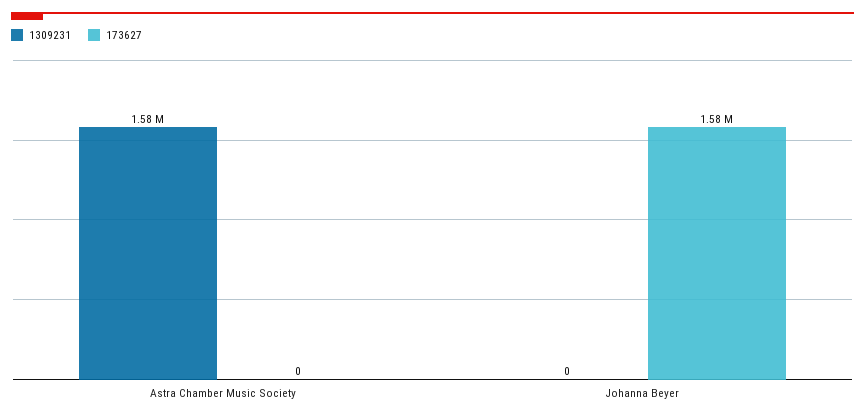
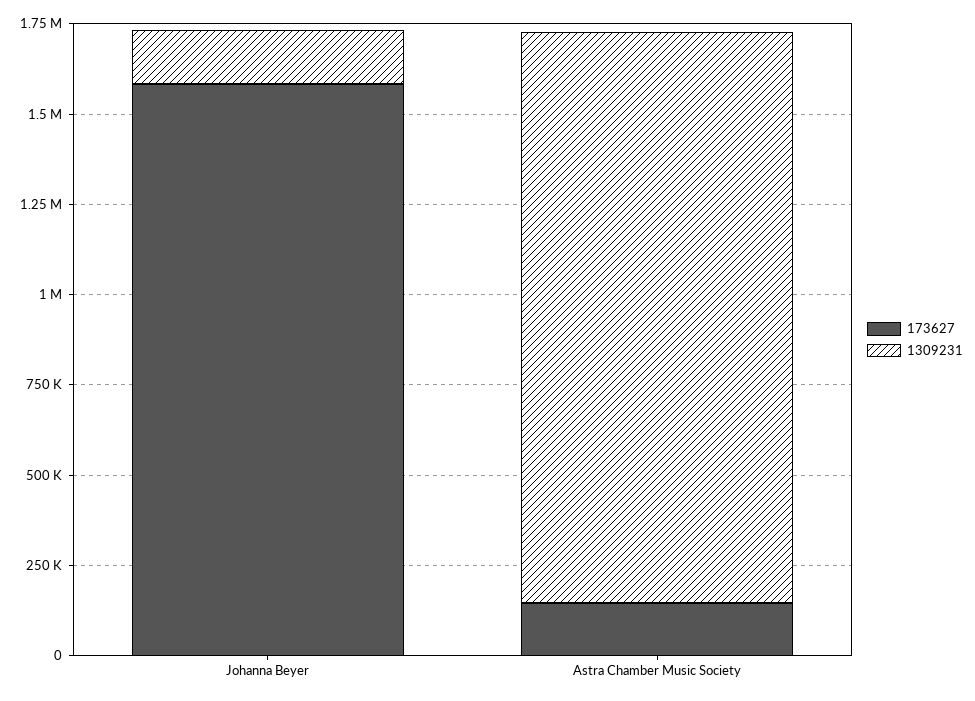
173627, Astra Chamber Music Society: 0 -> 150000
1309231, Johanna Beyer: 0 -> 150000

